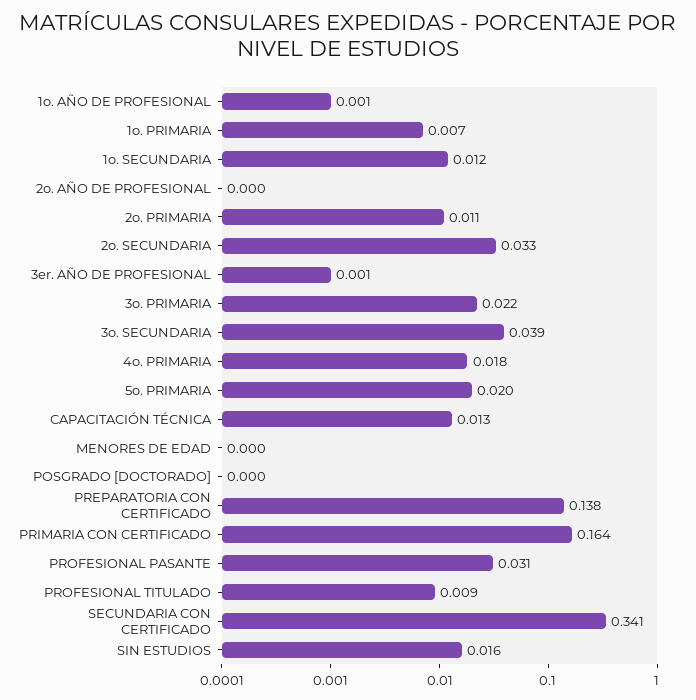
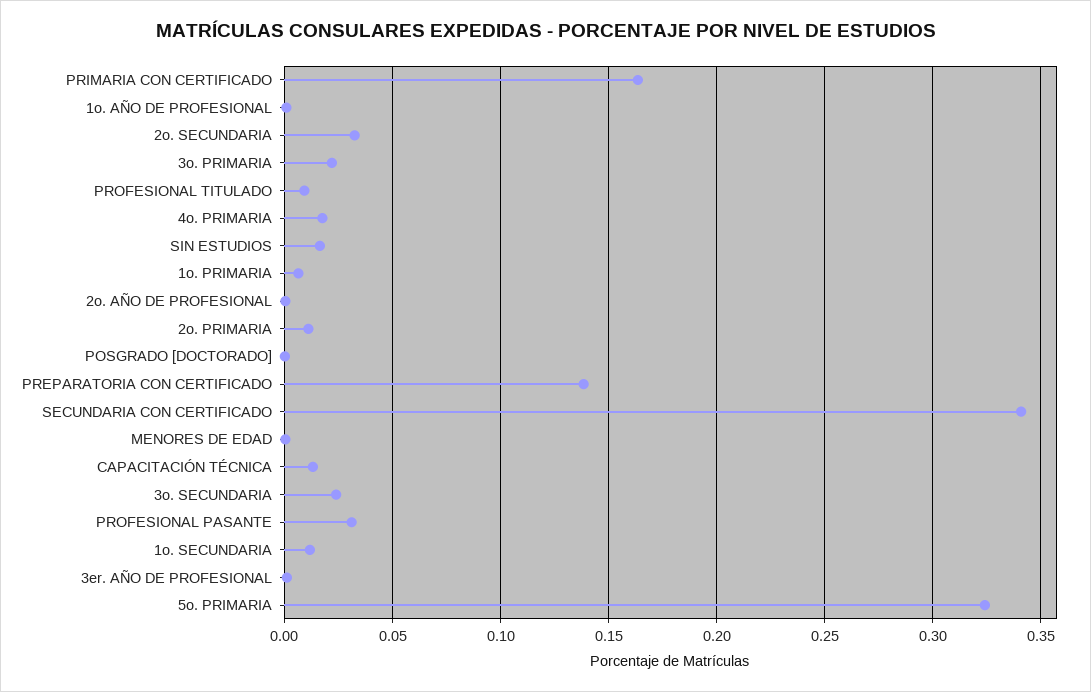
3o. SECUNDARIA: 0.039 -> 0.025
5o. PRIMARIA: 0.02 -> 0.325

